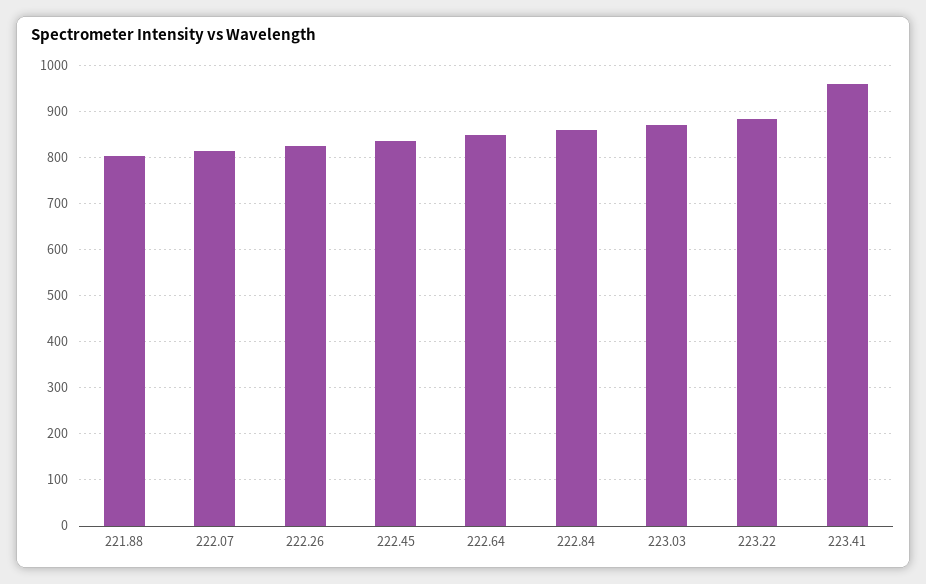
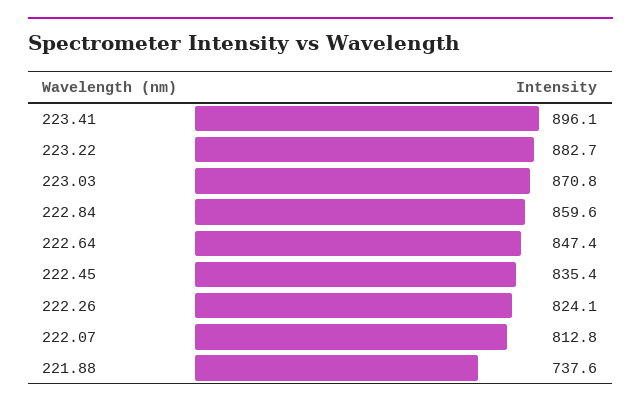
221.88: 800 -> 737.6
223.41: 960 -> 896.1

